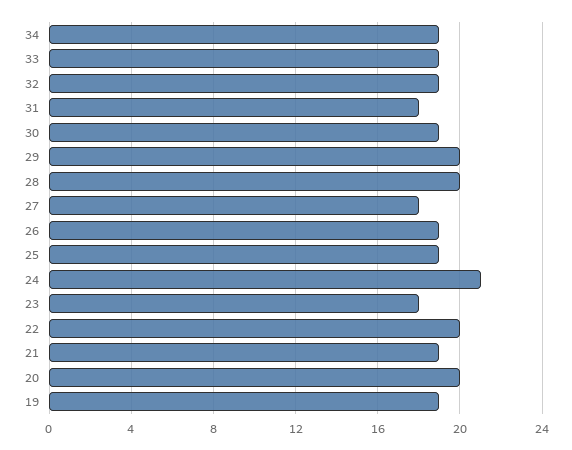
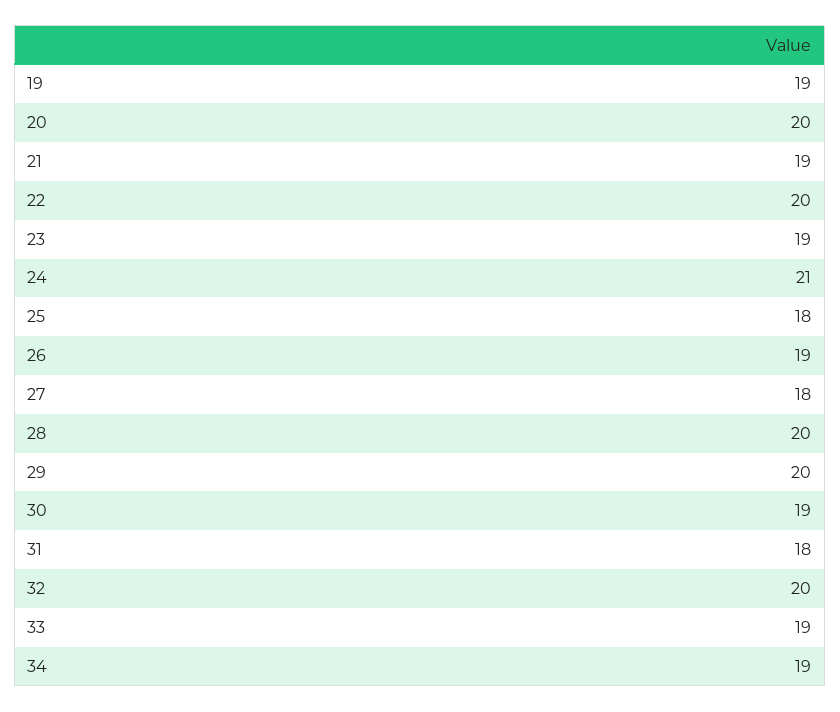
32: 19 -> 20
25: 19 -> 18
23: 18 -> 19

